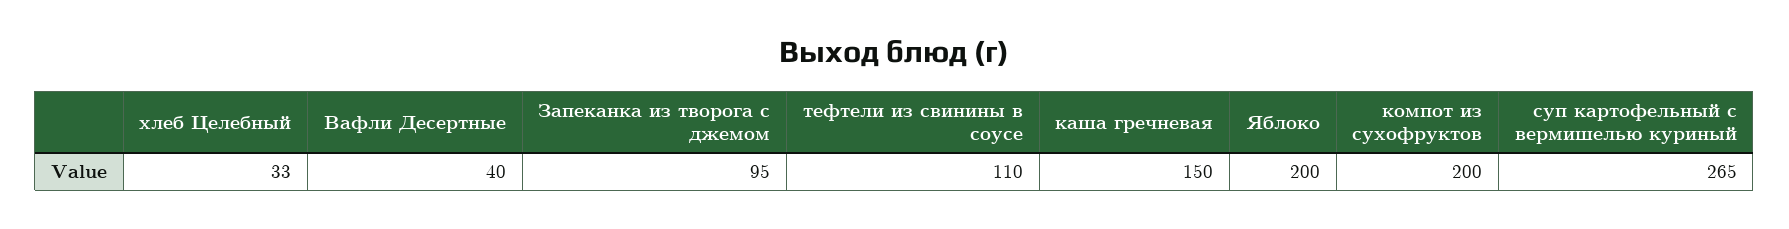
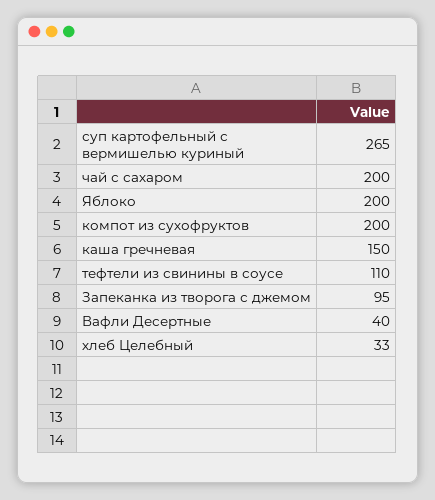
чай с сахаром: none -> 200

